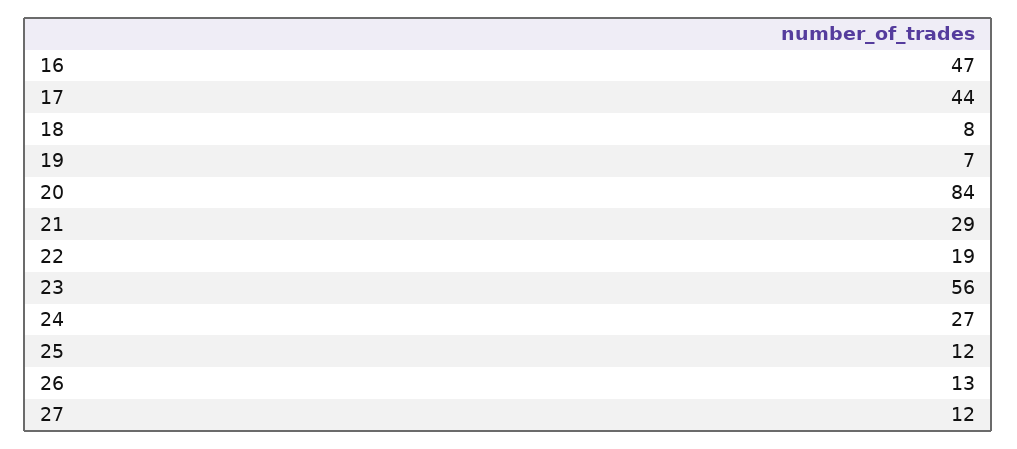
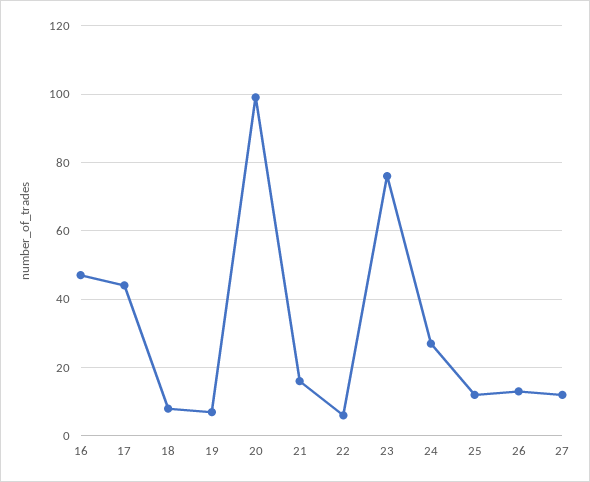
20: 84 -> 100
21: 29 -> 15
22: 19 -> 5
23: 56 -> 75

